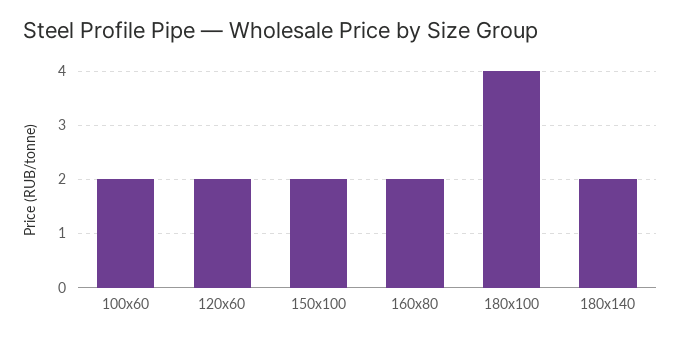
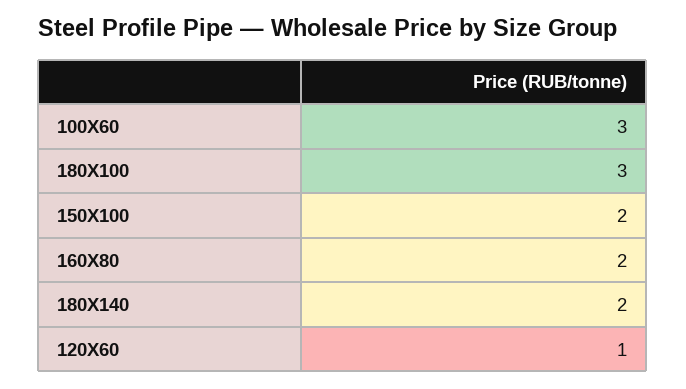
100х60: 2 -> 3
120х60: 2 -> 1
180х100: 4 -> 3

